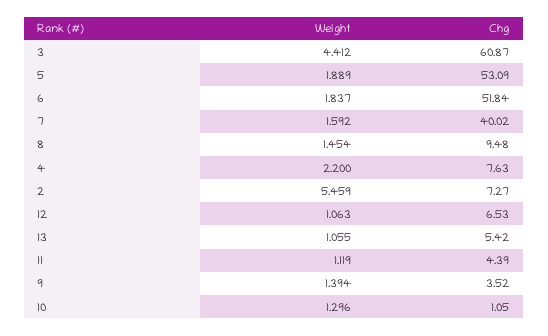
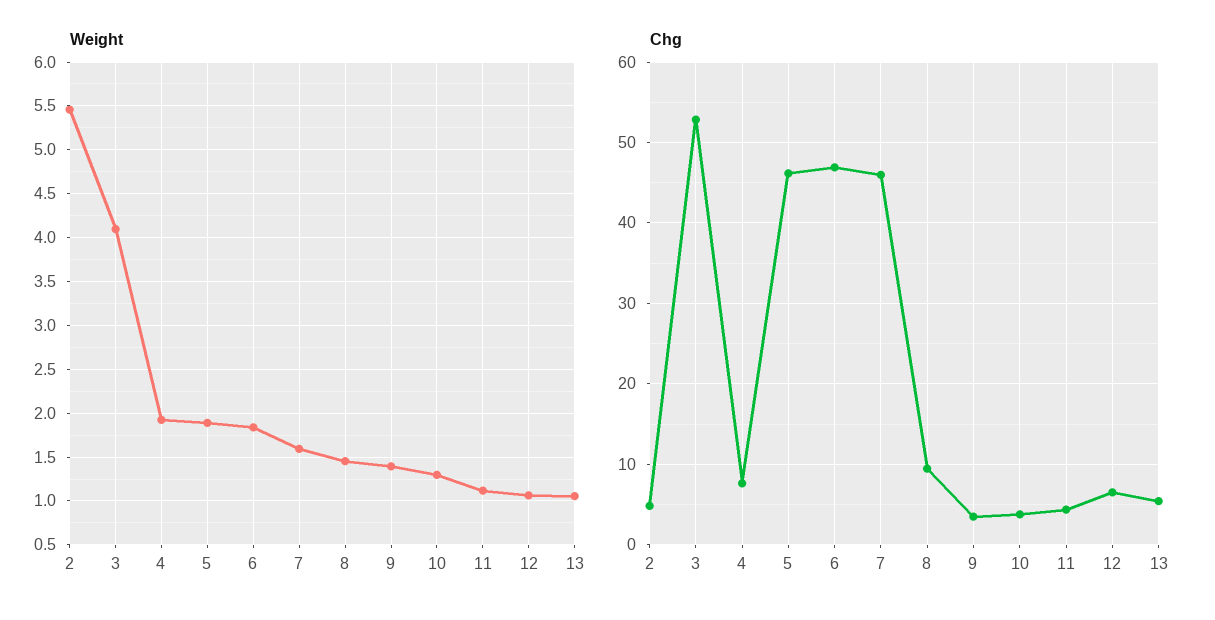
Weight, 3: 4.412 -> 4.1
Chg, 3: 60.87 -> 53
Chg, 5: 53.09 -> 46
Chg, 6: 51.84 -> 47
Chg, 7: 40.02 -> 46
Weight, 4: 2.2 -> 1.9
Chg, 2: 7.27 -> 5
Chg, 10: 1.05 -> 4

